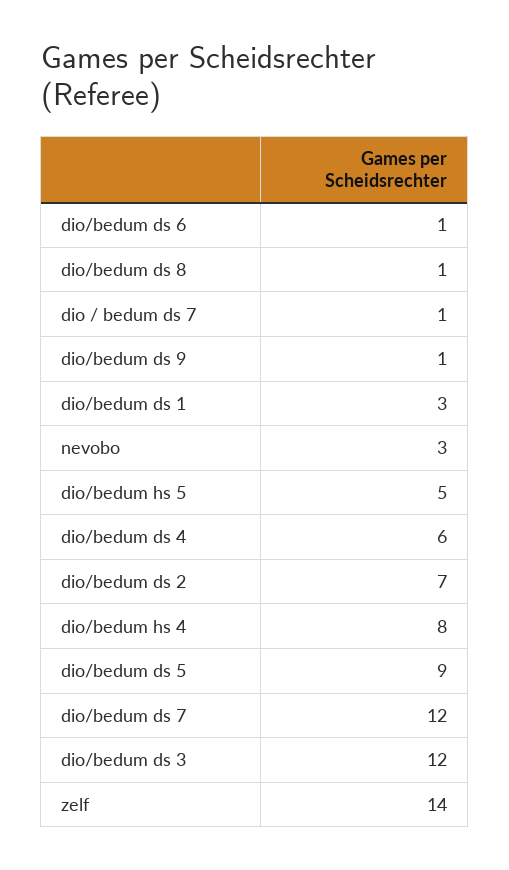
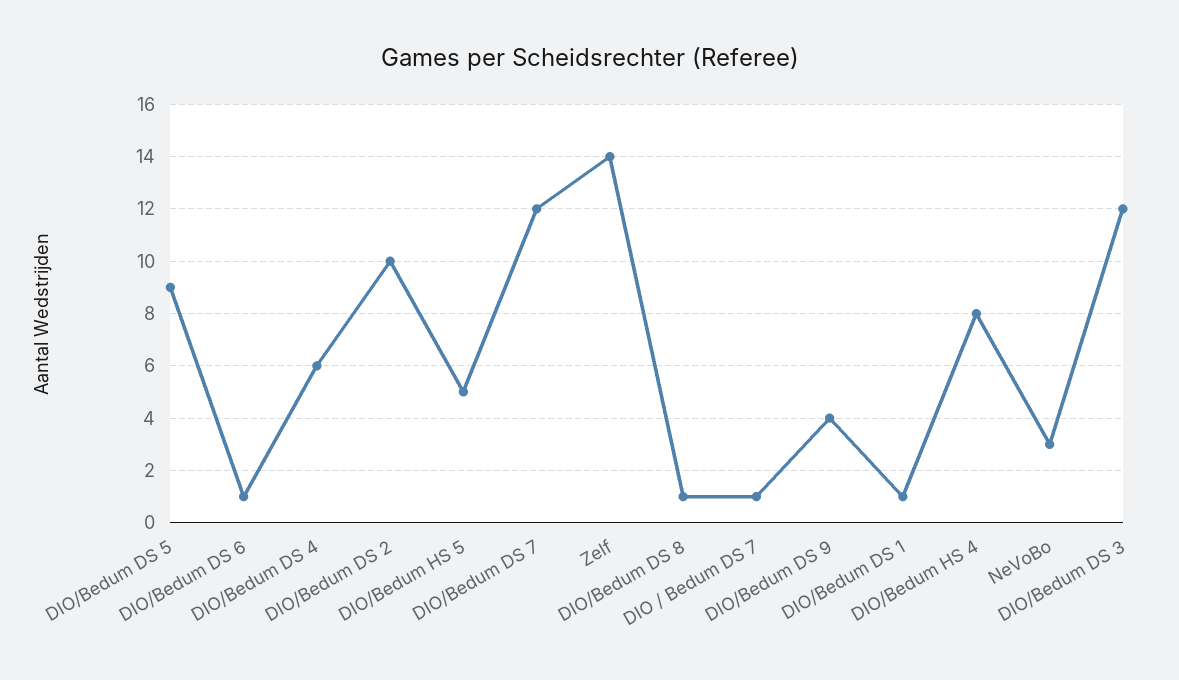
dio/bedum ds 9: 1 -> 4
dio/bedum ds 1: 3 -> 1
dio/bedum ds 2: 7 -> 10

